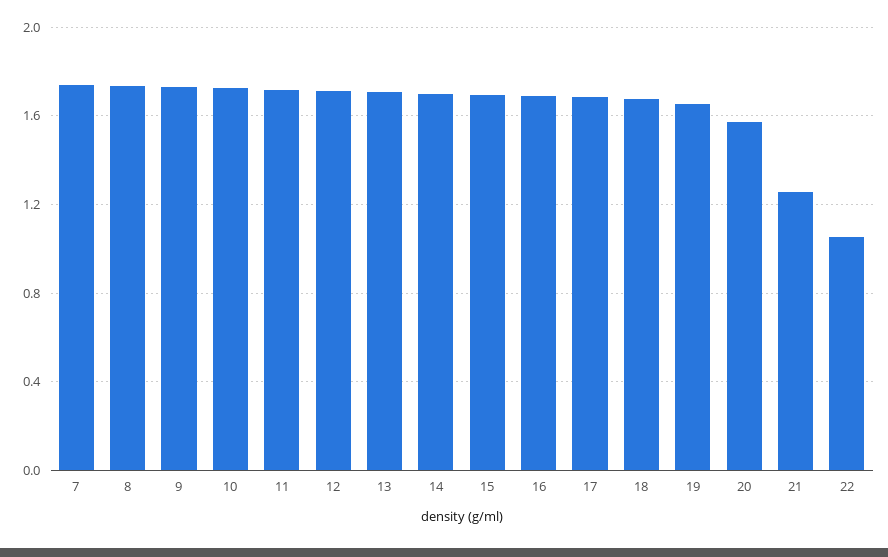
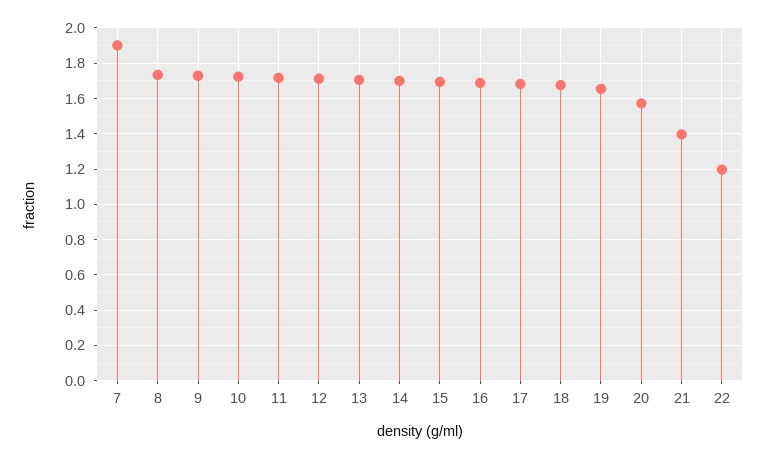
7: 1.75 -> 1.9
21: 1.25 -> 1.4
22: 1.05 -> 1.2

